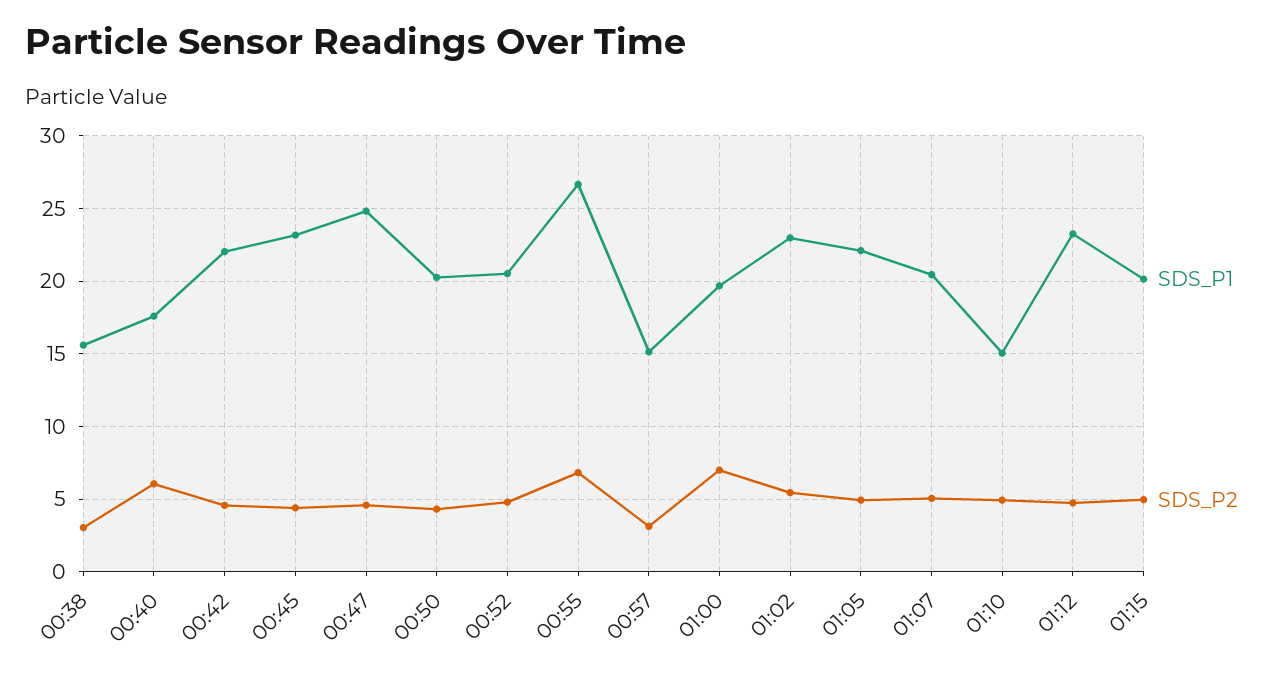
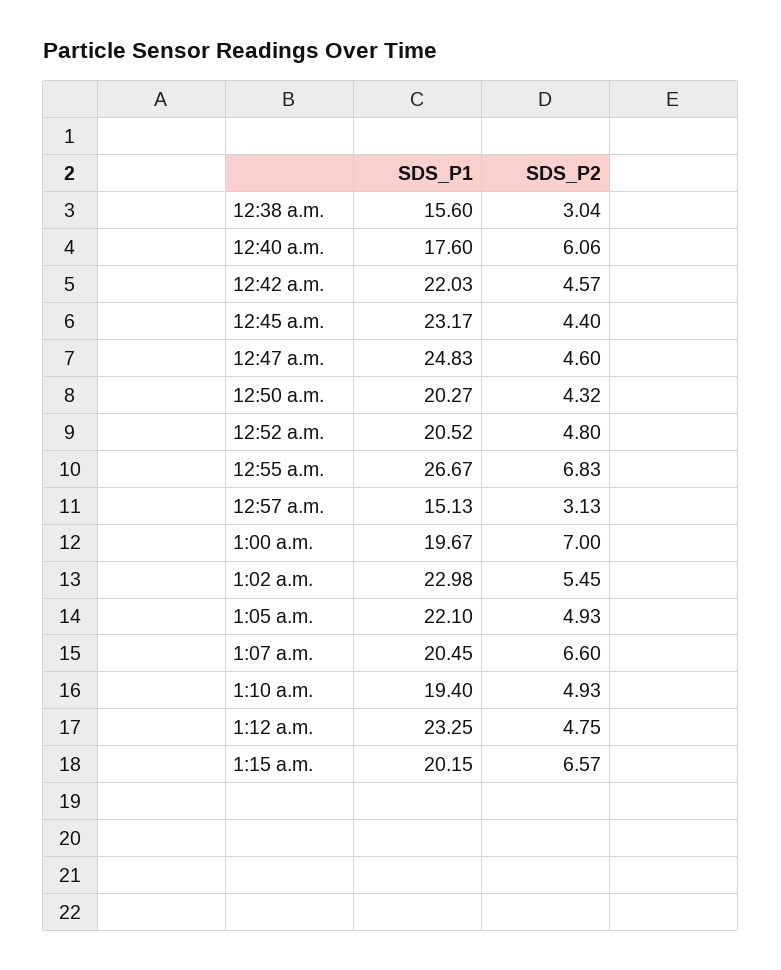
SDS_P2, 01:07: 5 -> 6.6
SDS_P1, 01:10: 15 -> 19.4
SDS_P2, 01:15: 5 -> 6.57

